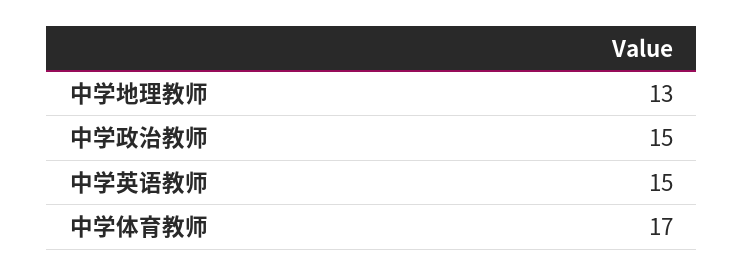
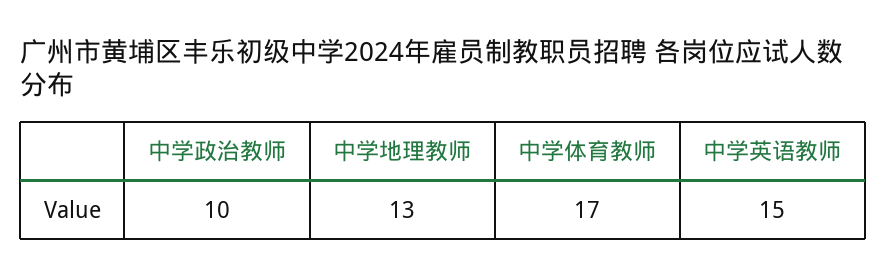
中学政治教师: 15 -> 10

